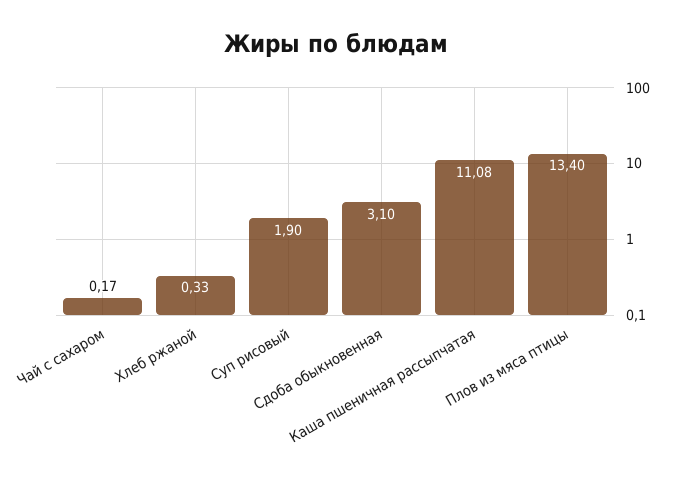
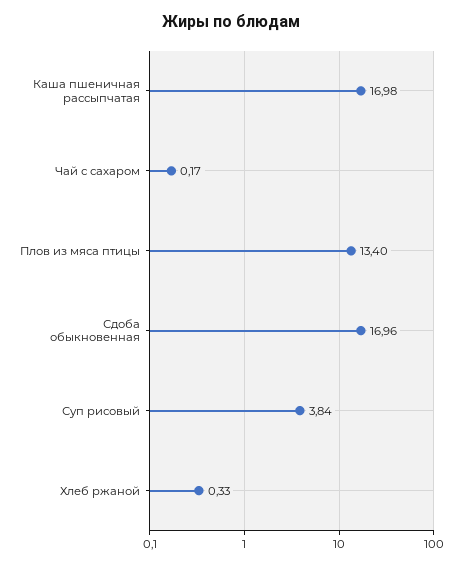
Суп рисовый: 1.9 -> 3.84
Сдоба обыкновенная: 3.1 -> 16.96
Каша пшеничная рассыпчатая: 11.08 -> 16.98

